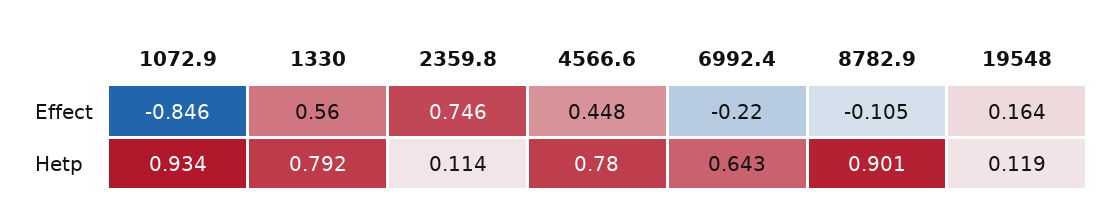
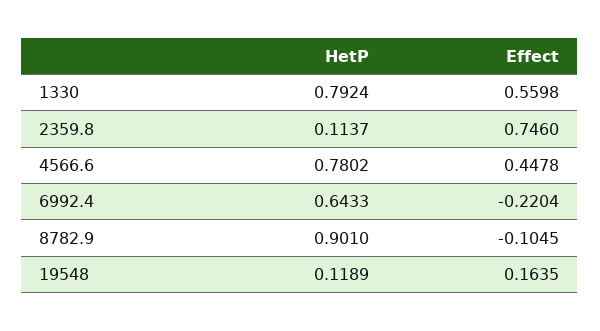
1072.9, Effect: -0.846 -> none
1072.9, Hetp: 0.934 -> none

